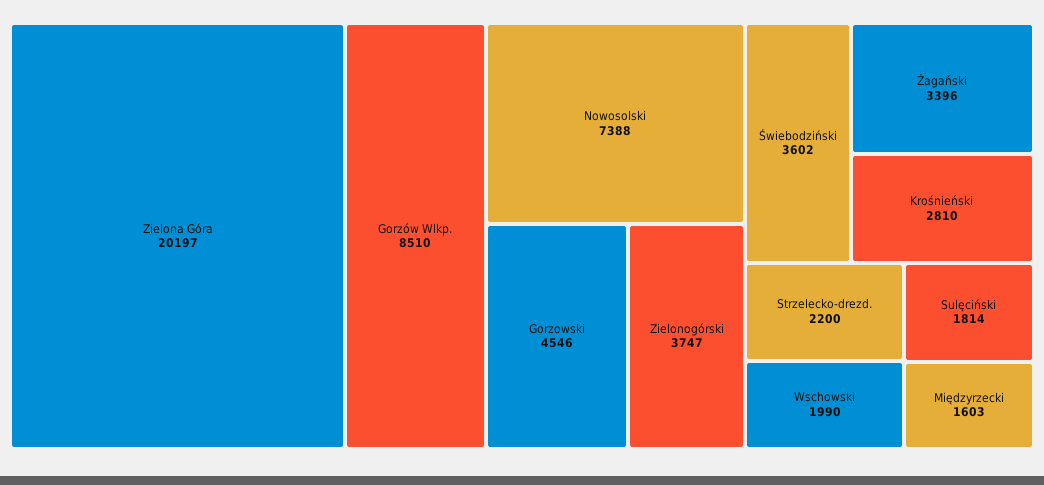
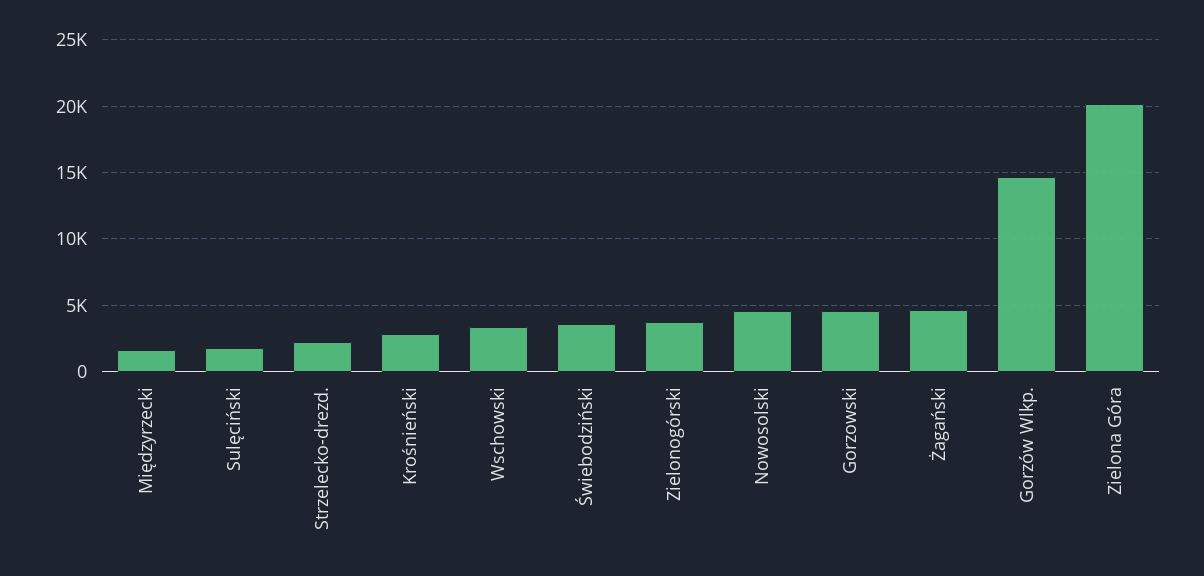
Gorzów Wlkp.: 8510 -> 14500
Nowosolski: 7388 -> 4500
Żagański: 3396 -> 4500
Wschowski: 1990 -> 3500

